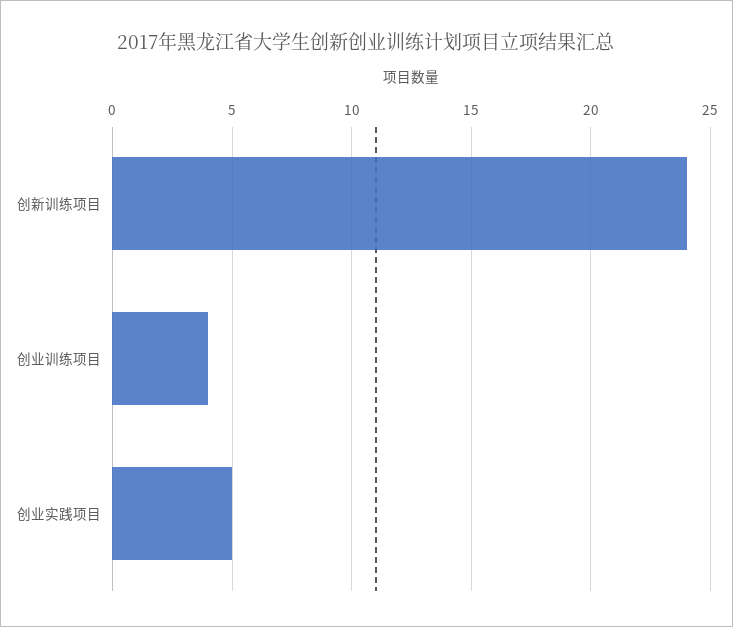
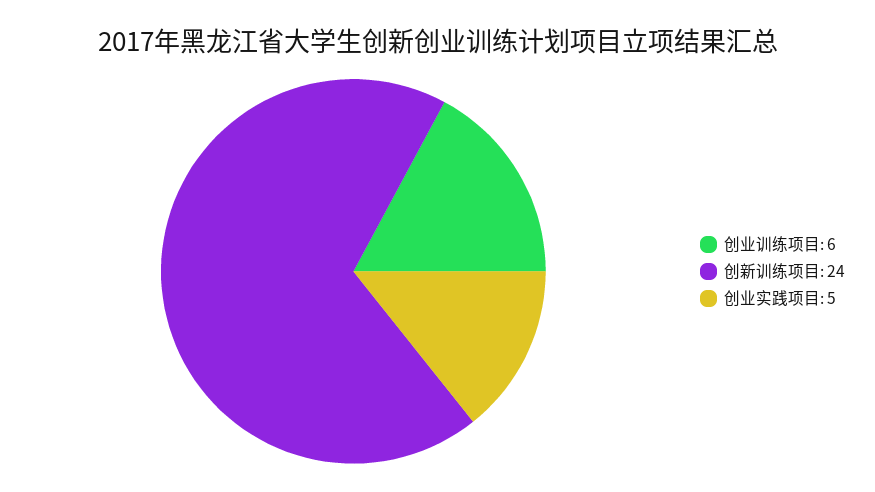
创业训练项目: 4 -> 6

